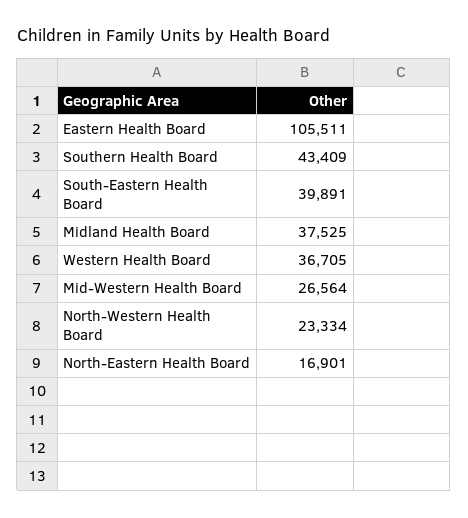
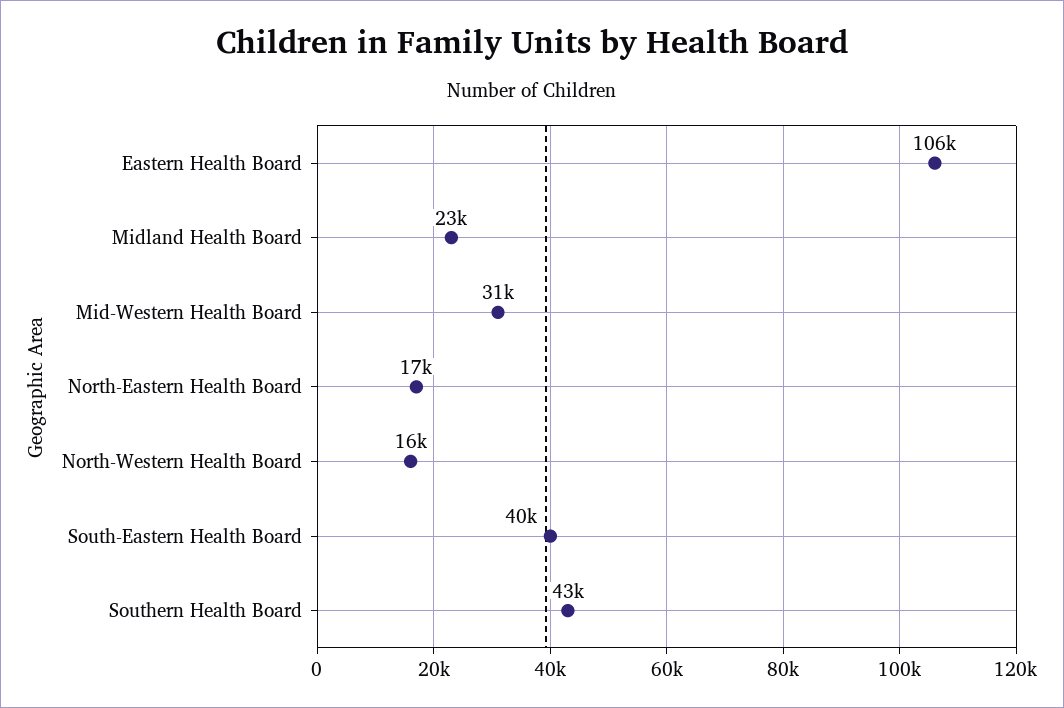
Midland Health Board: 37525 -> 23000
Western Health Board: 36705 -> none
Mid-Western Health Board: 26564 -> 31000
North-Western Health Board: 23334 -> 16000

